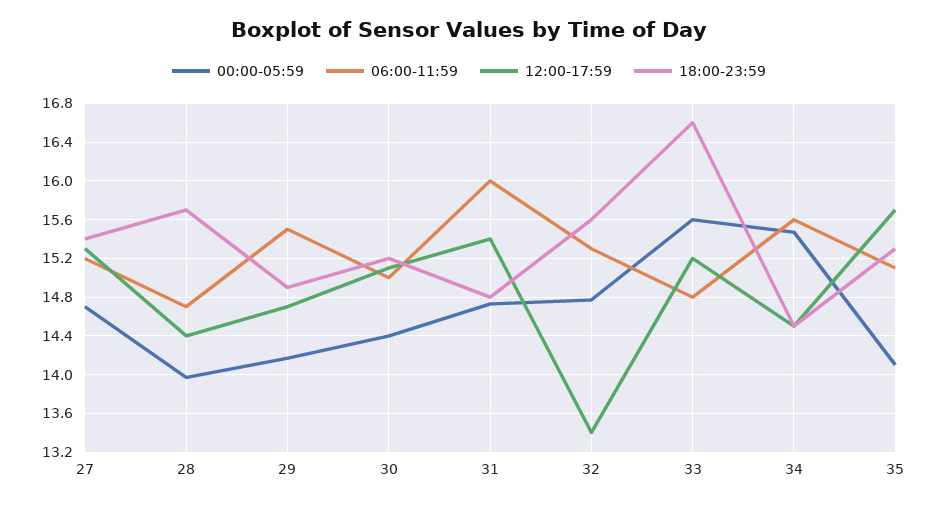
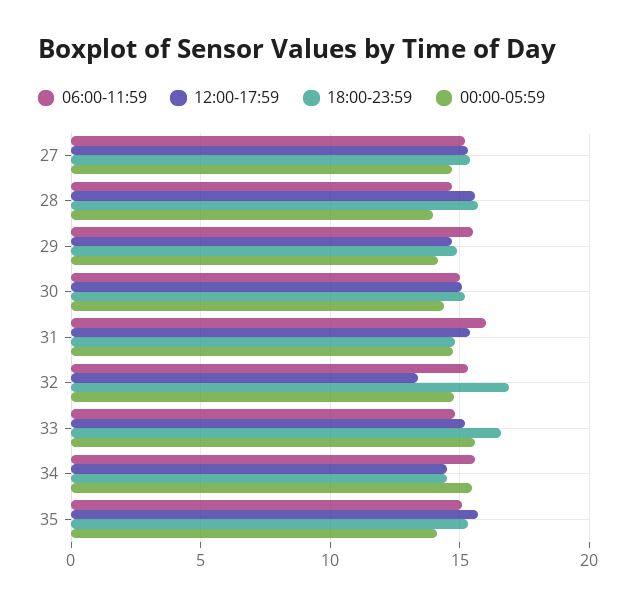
12:00-17:59, 28: 14.4 -> 15.5
18:00-23:59, 32: 15.6 -> 17

